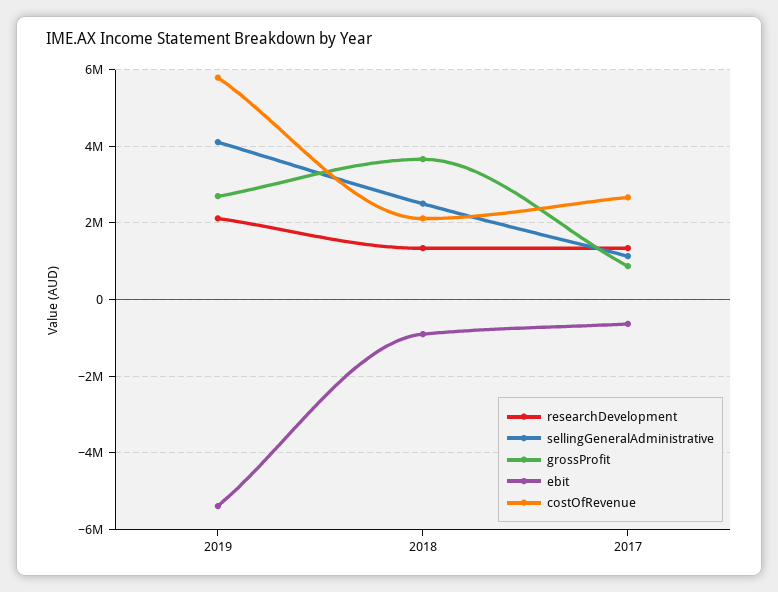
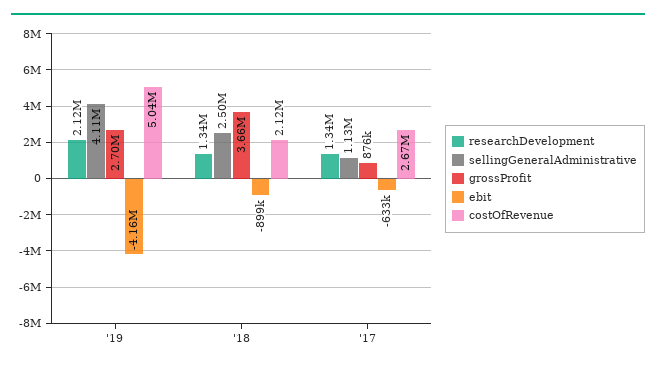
ebit, 2019: -5400000 -> -4160000
costOfRevenue, 2019: 5800000 -> 5040000

